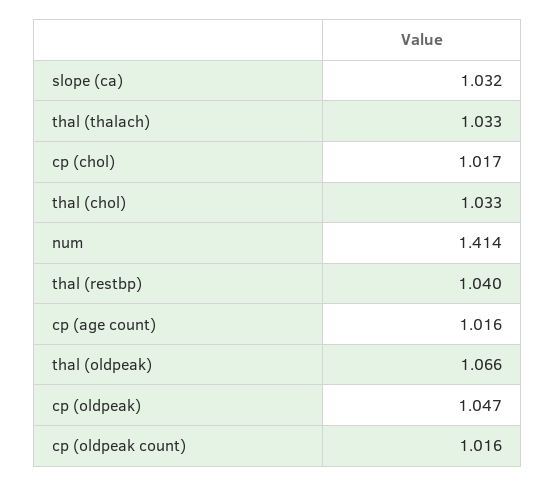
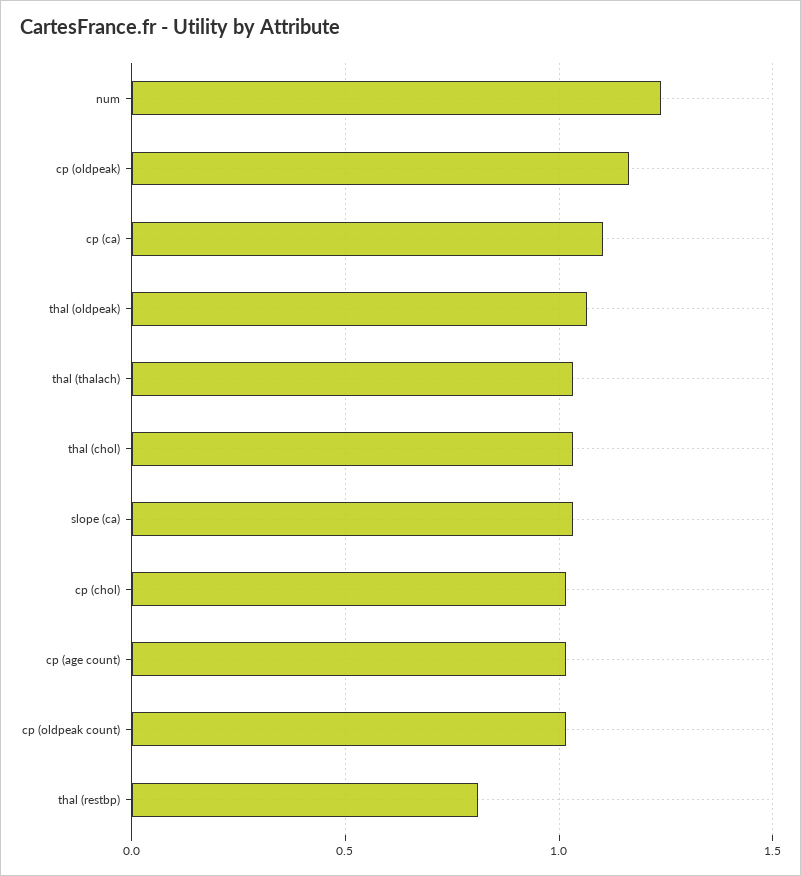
num: 1.414 -> 1.25
thal (restbp): 1.04 -> 0.8
cp (oldpeak): 1.047 -> 1.15
cp (ca): none -> 1.1

